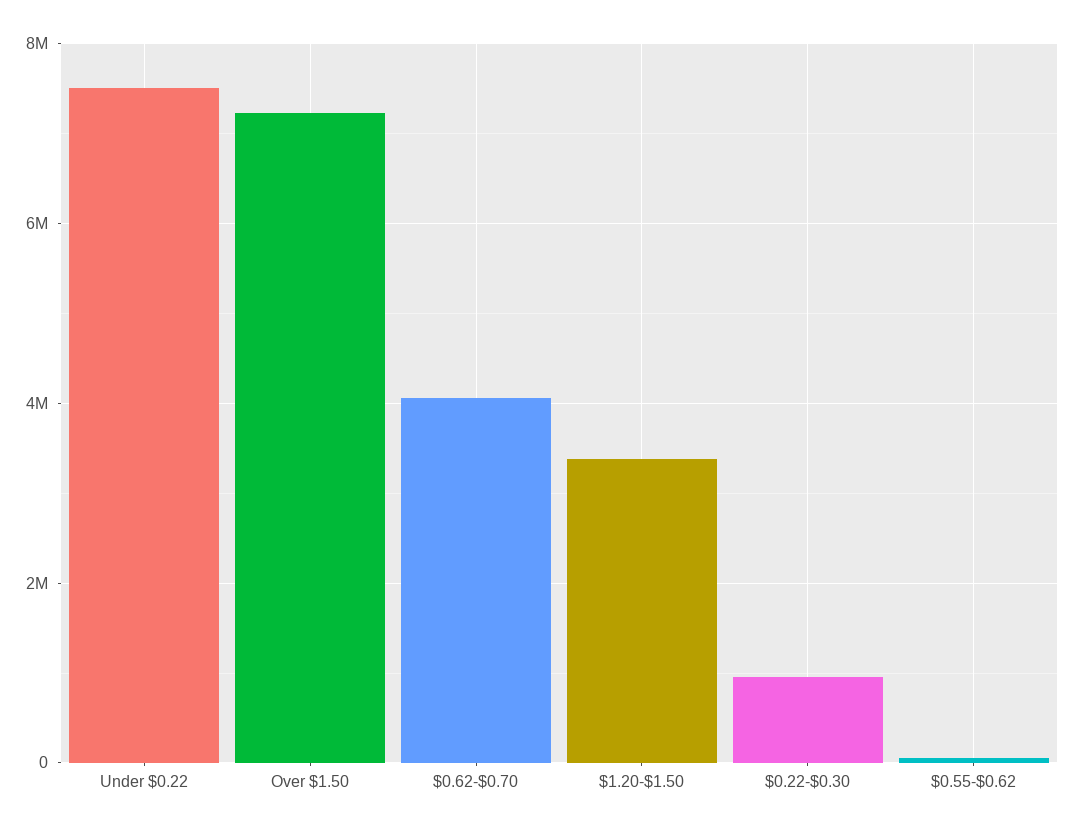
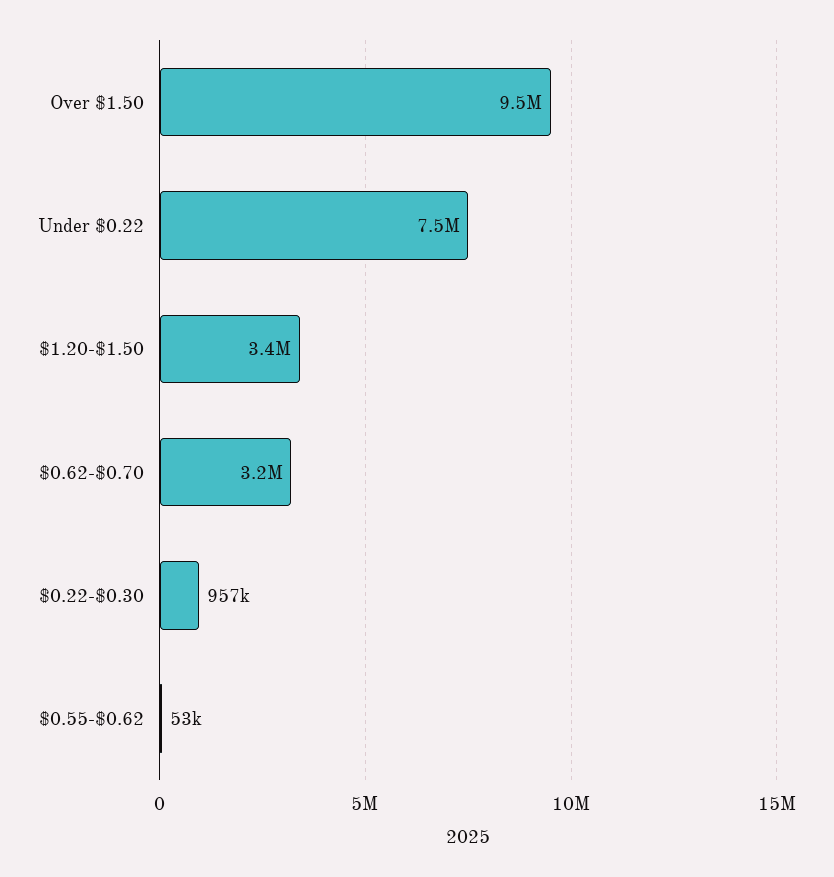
Over $1.50: 7200000 -> 9500000
$0.62-$0.70: 4000000 -> 3200000

